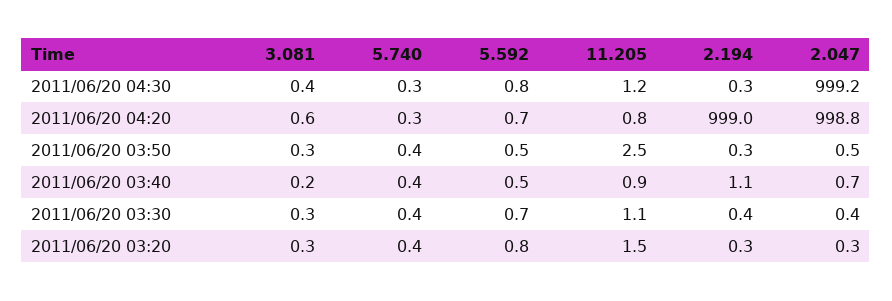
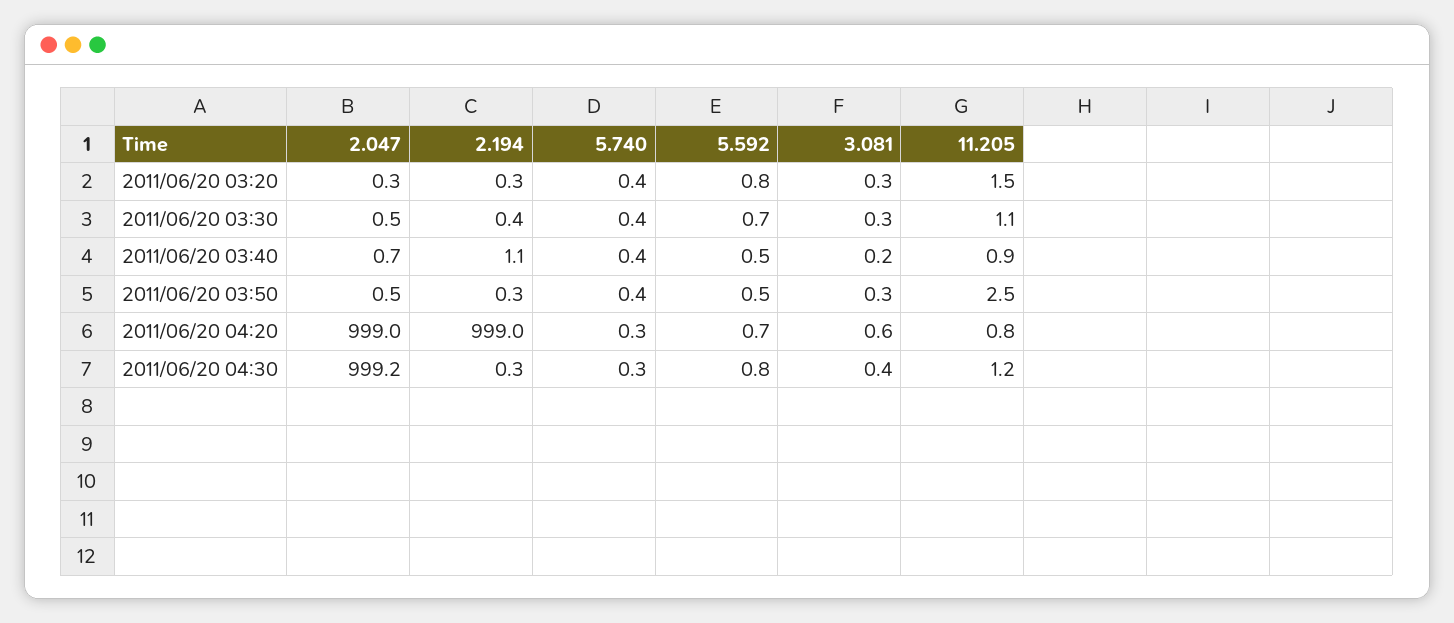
2.047, 2011/06/20 04:20: 998.8 -> 999
2.047, 2011/06/20 03:30: 0.4 -> 0.5

